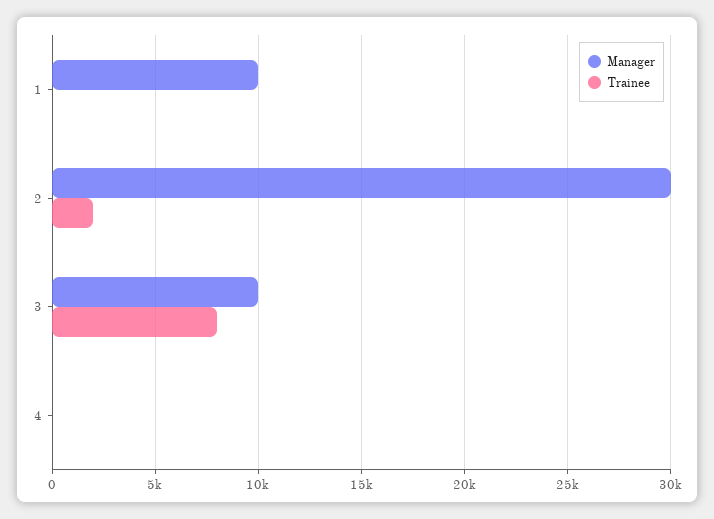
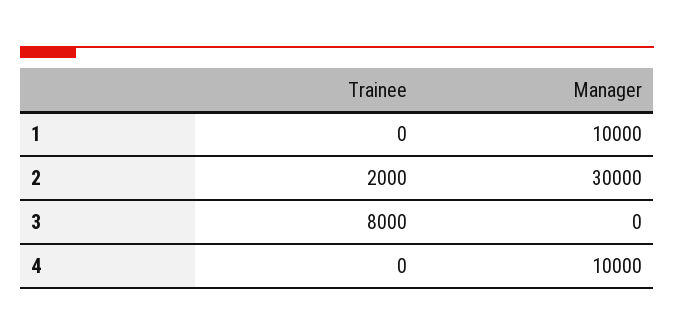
Manager, 3: 10000 -> 0
Manager, 4: 0 -> 10000

